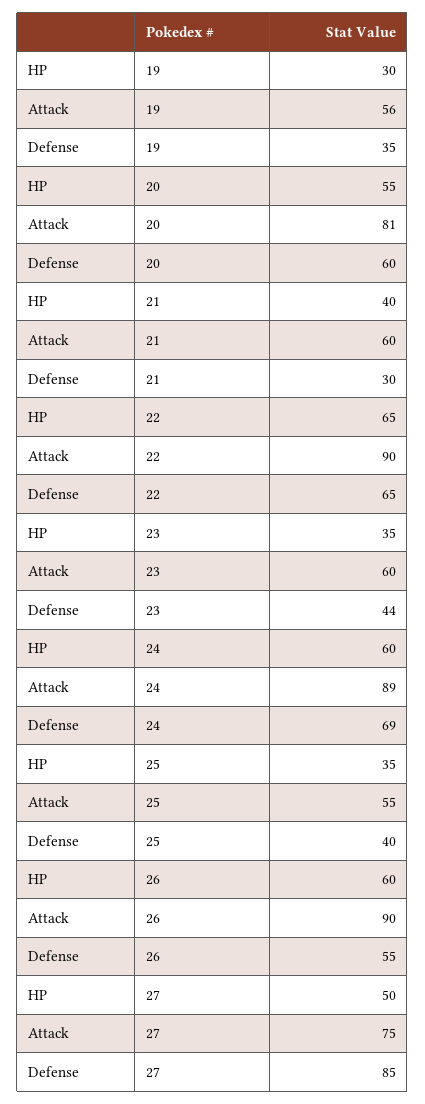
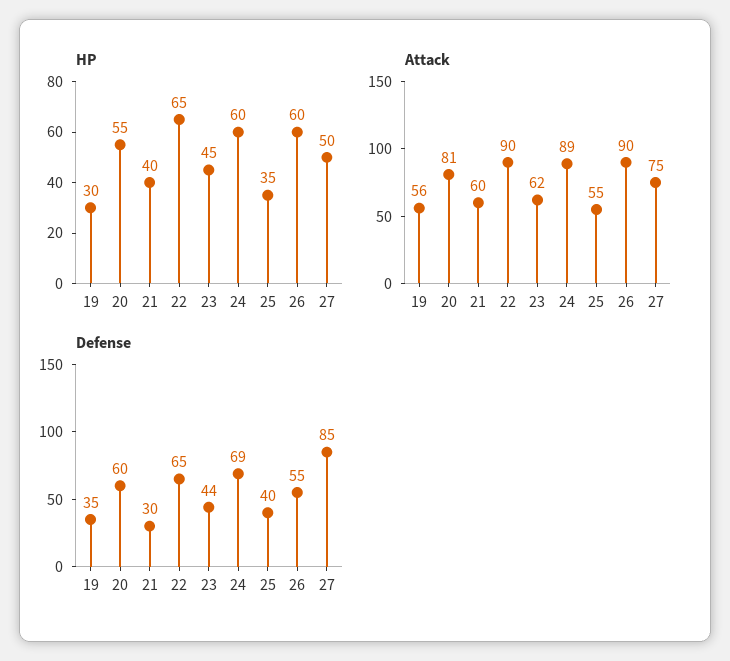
HP, 23: 35 -> 45
Attack, 23: 60 -> 62

